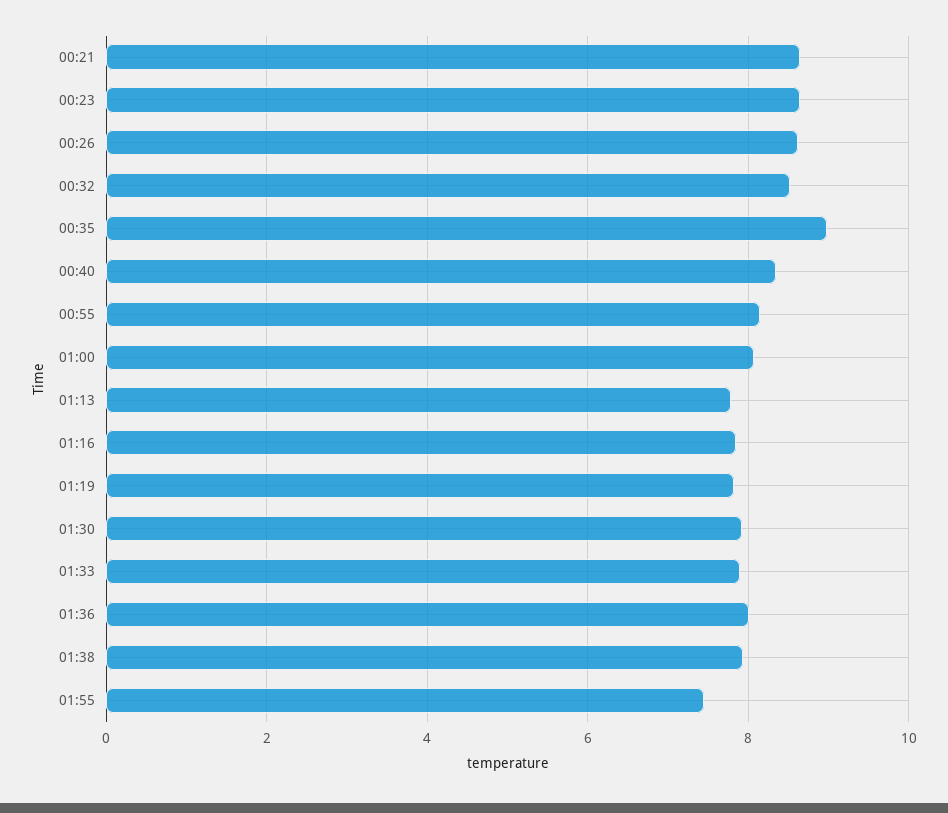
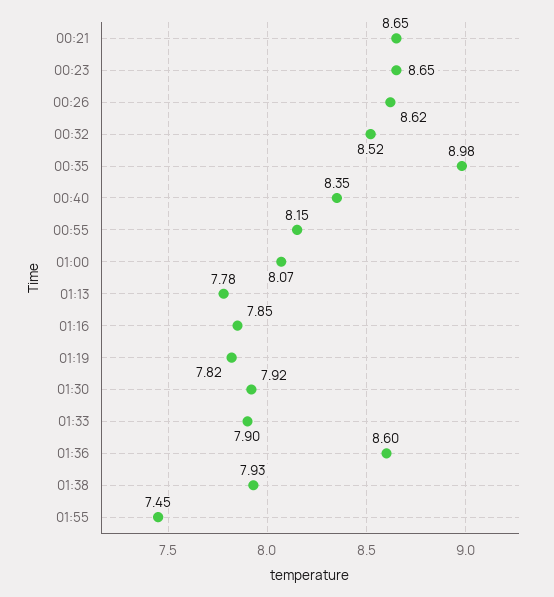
01:36: 8 -> 8.6

